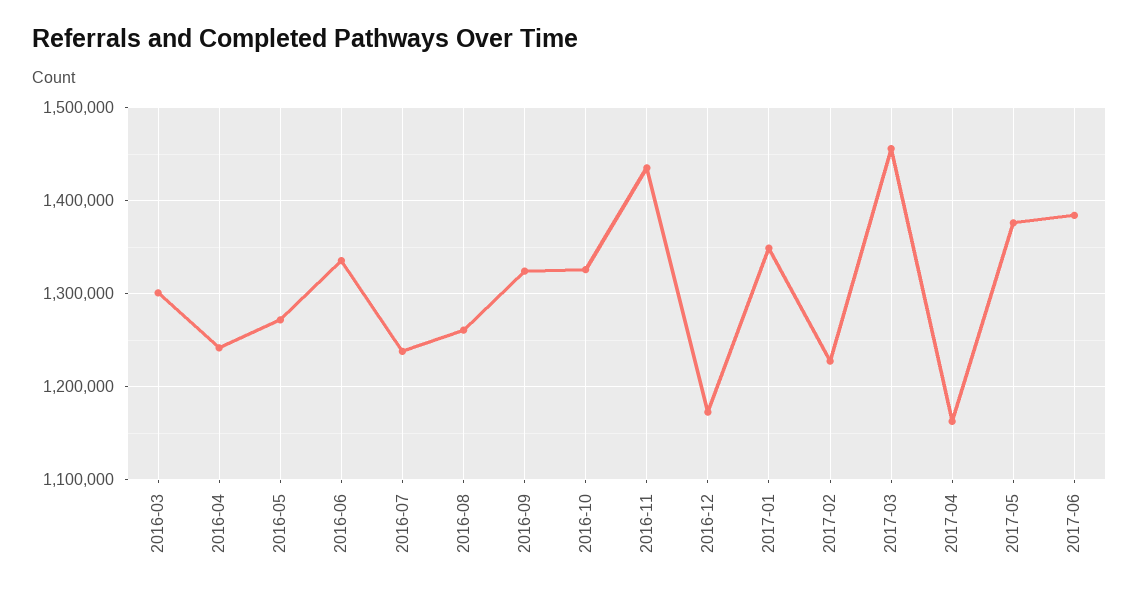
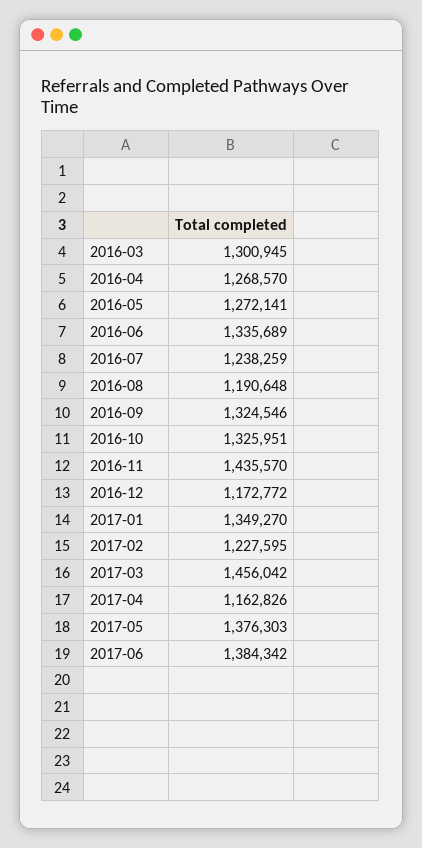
2016-04: 1240000 -> 1268570
2016-08: 1260000 -> 1190648

